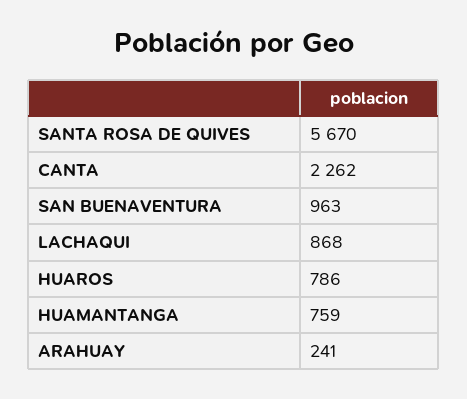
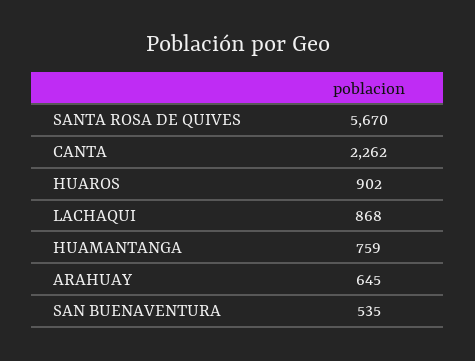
SAN BUENAVENTURA: 963 -> 535
HUAROS: 786 -> 902
ARAHUAY: 241 -> 645

